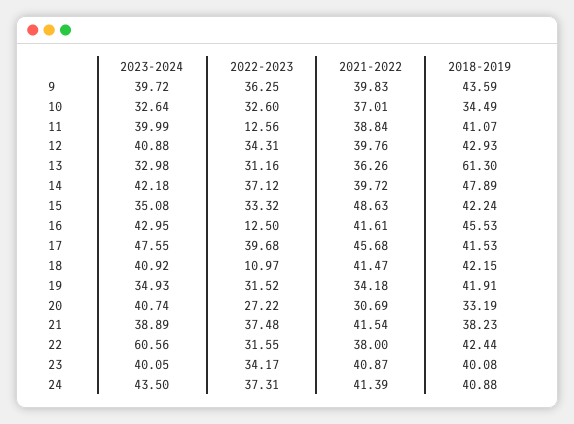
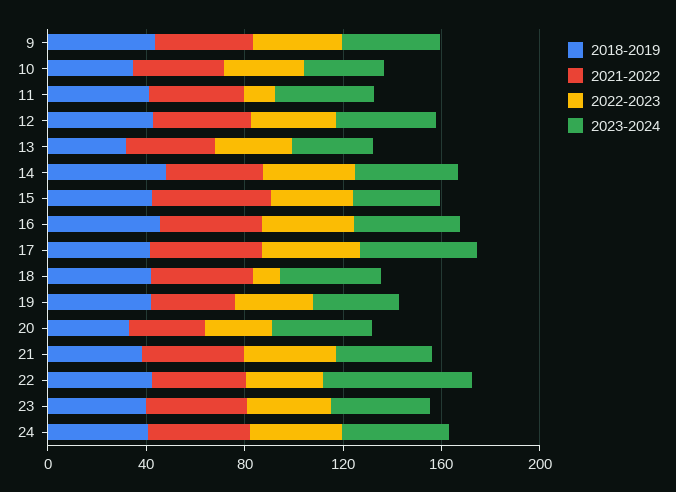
2018-2019, 13: 61.3 -> 30
2022-2023, 16: 12.5 -> 40

